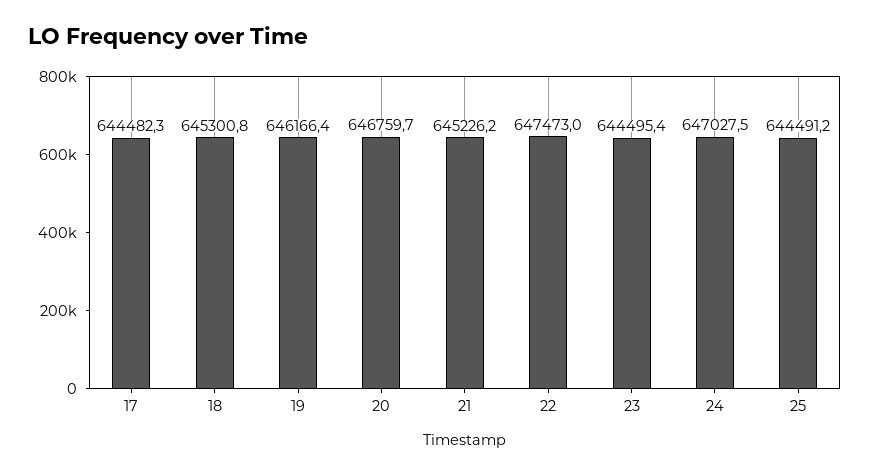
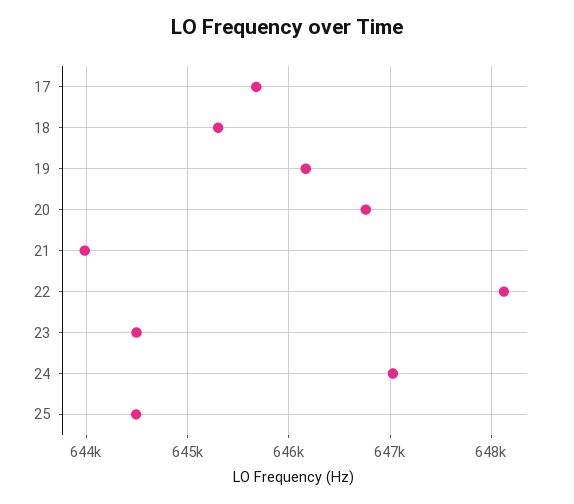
17: 644482.3 -> 645700
21: 645226.2 -> 644000
22: 647473 -> 648100

